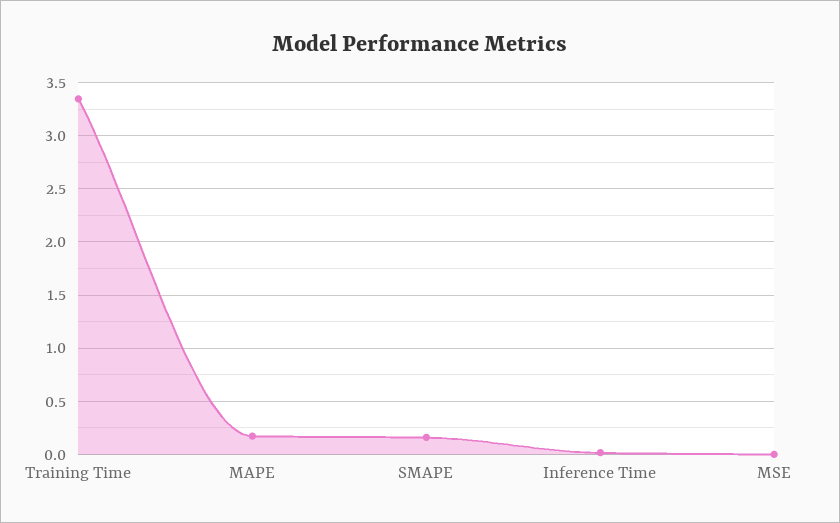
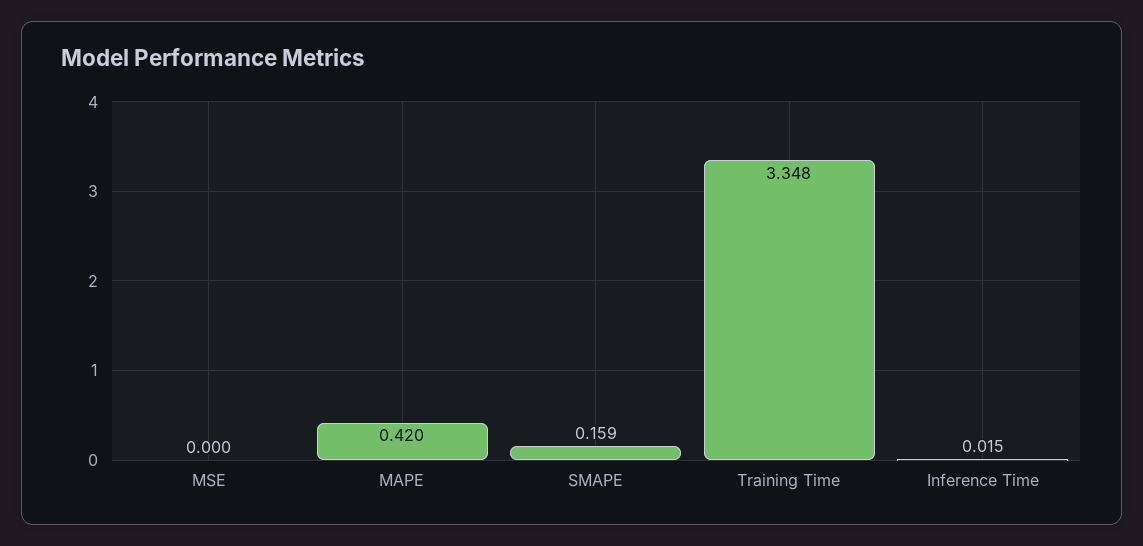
MAPE: 0.2 -> 0.42

